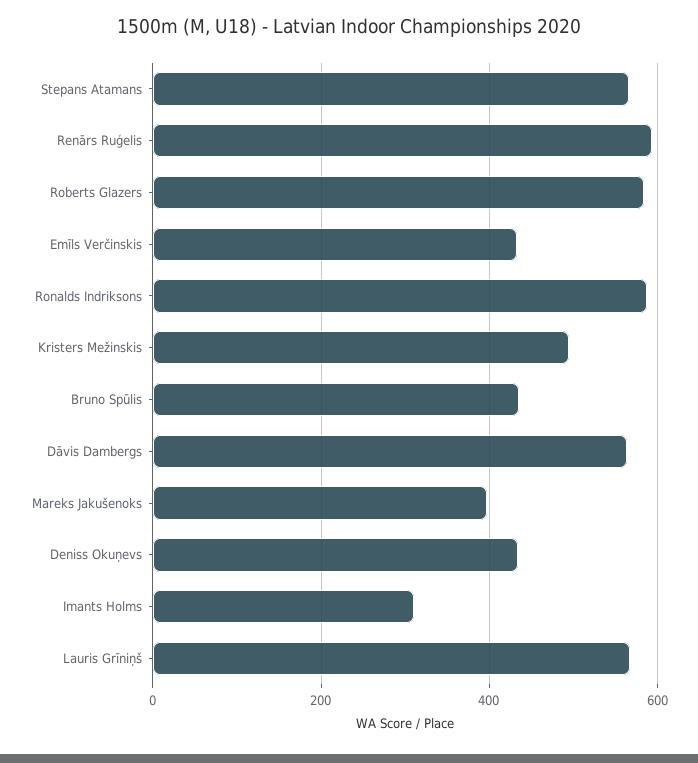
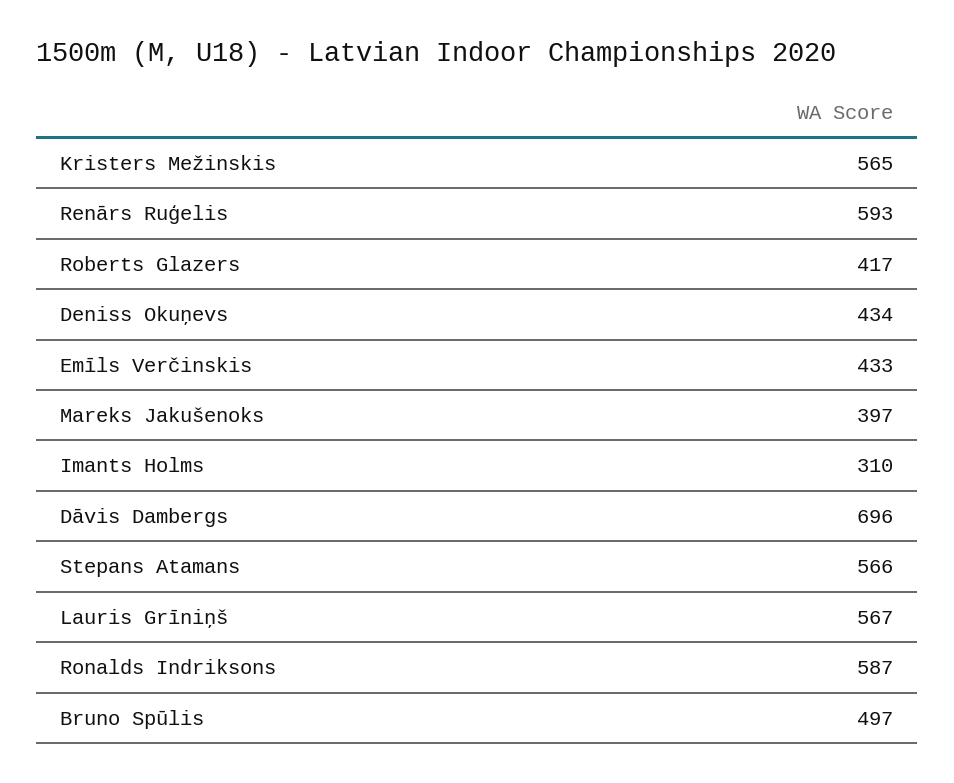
Roberts Glazers: 580 -> 417
Kristers Mežinskis: 500 -> 565
Bruno Spūlis: 440 -> 497
Dāvis Dambergs: 560 -> 696

